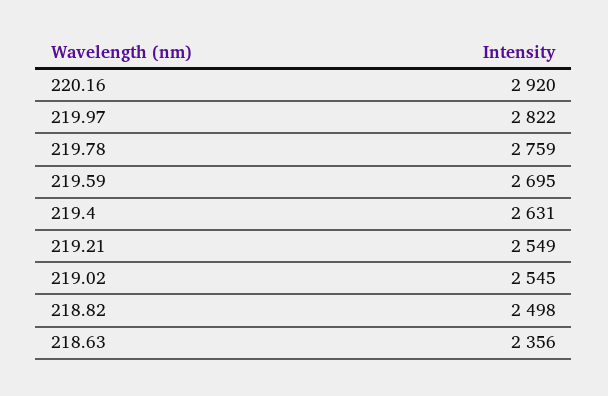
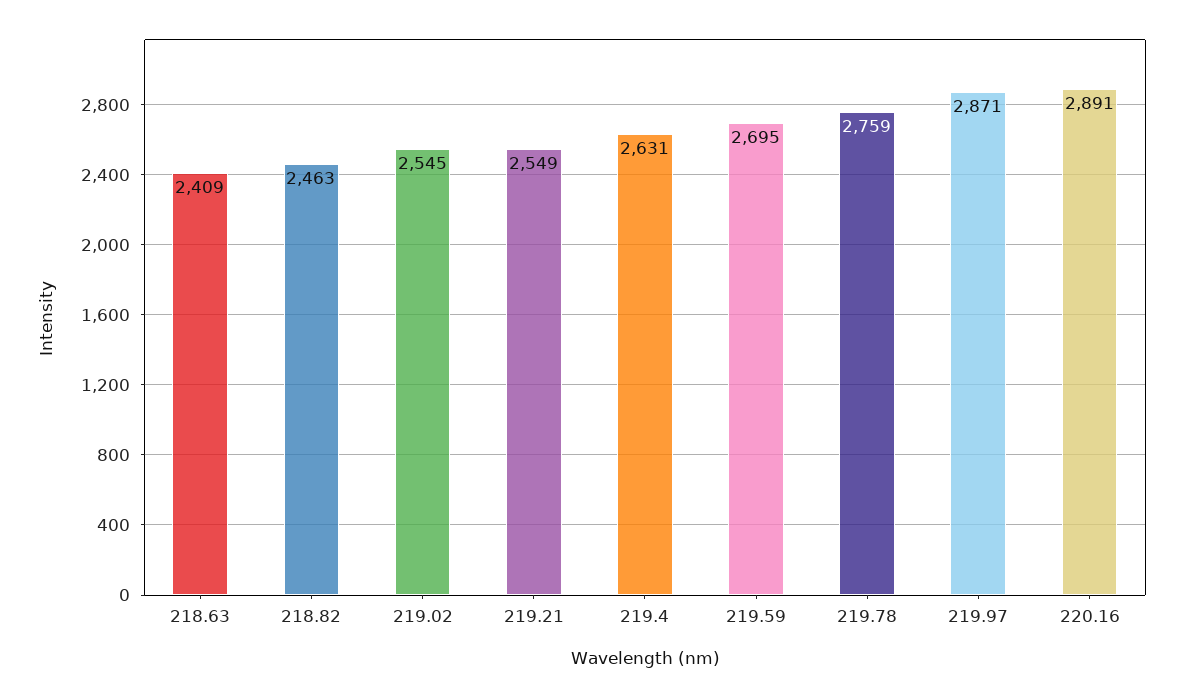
220.16: 2920 -> 2891
219.97: 2822 -> 2871
218.82: 2498 -> 2463
218.63: 2356 -> 2409

